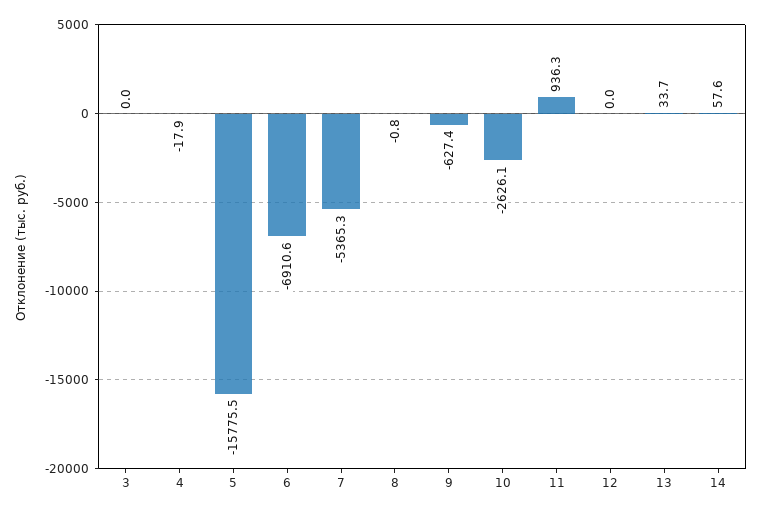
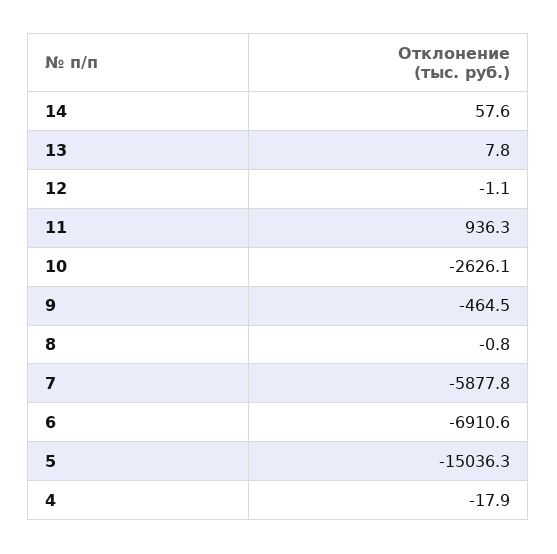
3: 0 -> none
5: -15775.5 -> -15036.3
7: -5365.3 -> -5877.8
9: -627.4 -> -464.5
12: 0 -> -1.1
13: 33.7 -> 7.8

